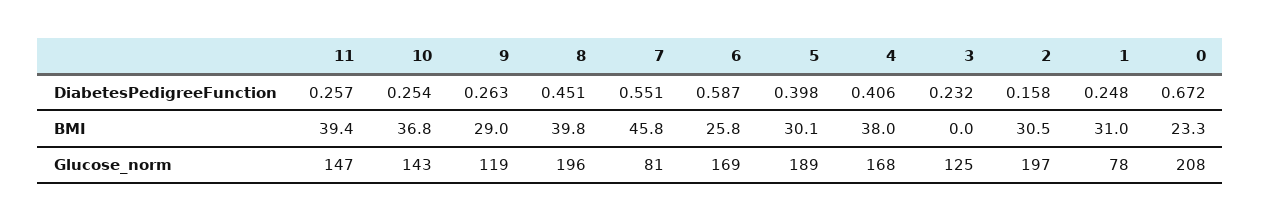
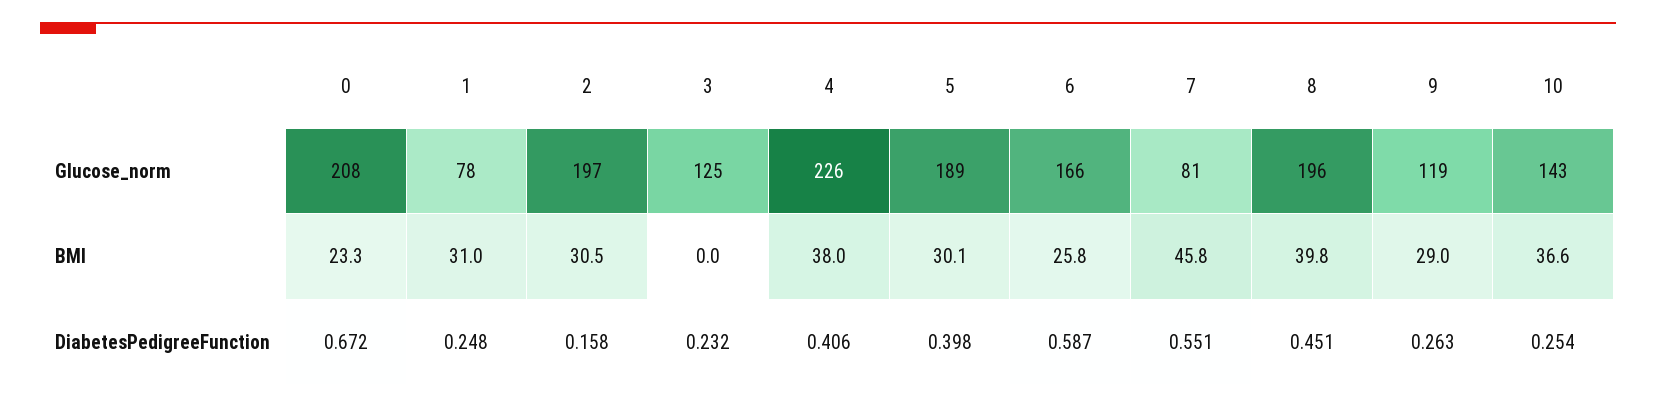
11, DiabetesPedigreeFunction: 0.257 -> none
11, BMI: 39.4 -> none
10, BMI: 36.8 -> 36.6
11, Glucose_norm: 147 -> none
6, Glucose_norm: 169 -> 166
4, Glucose_norm: 168 -> 226

